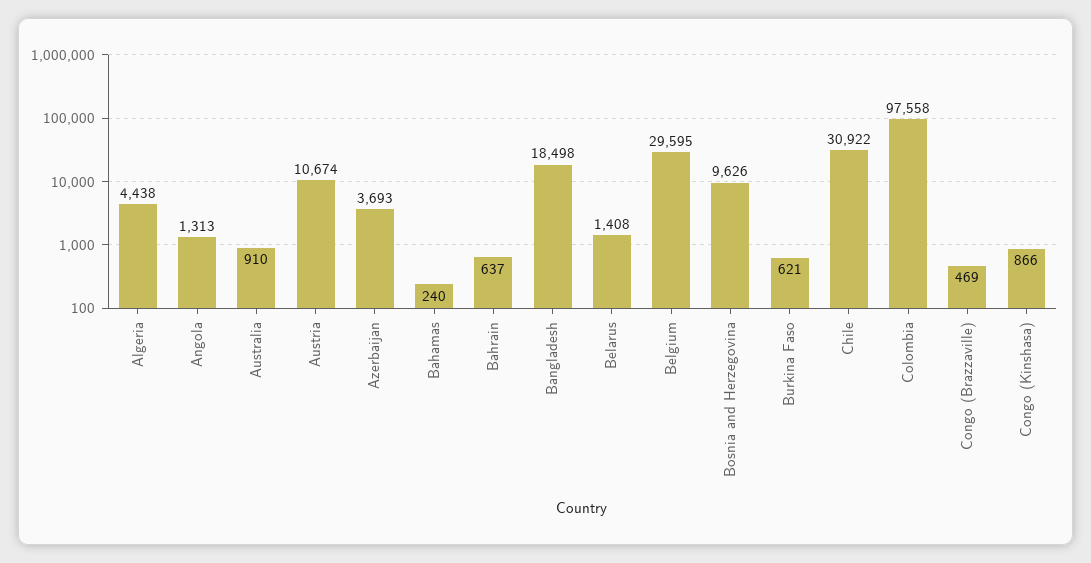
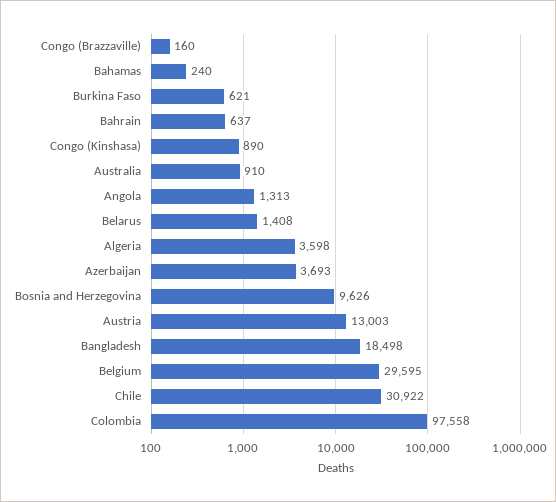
Algeria: 4438 -> 3598
Austria: 10674 -> 13003
Congo (Brazzaville): 469 -> 160
Congo (Kinshasa): 866 -> 890

